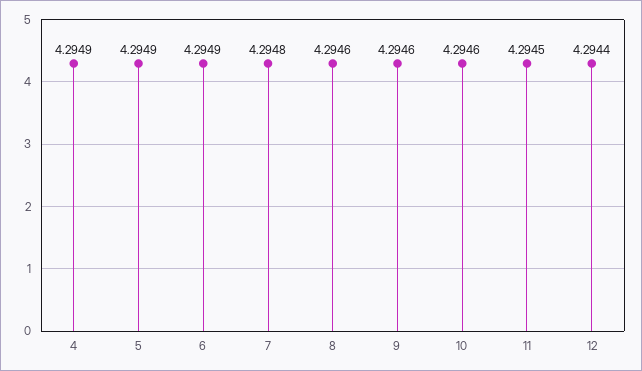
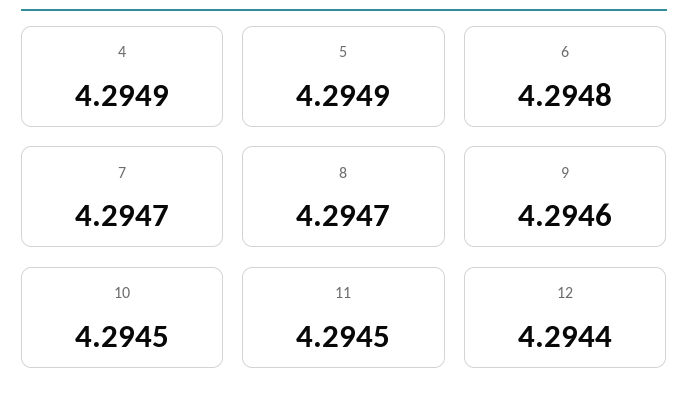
6: 4.2949 -> 4.2948
7: 4.2948 -> 4.2947
8: 4.2946 -> 4.2947
10: 4.2946 -> 4.2945

